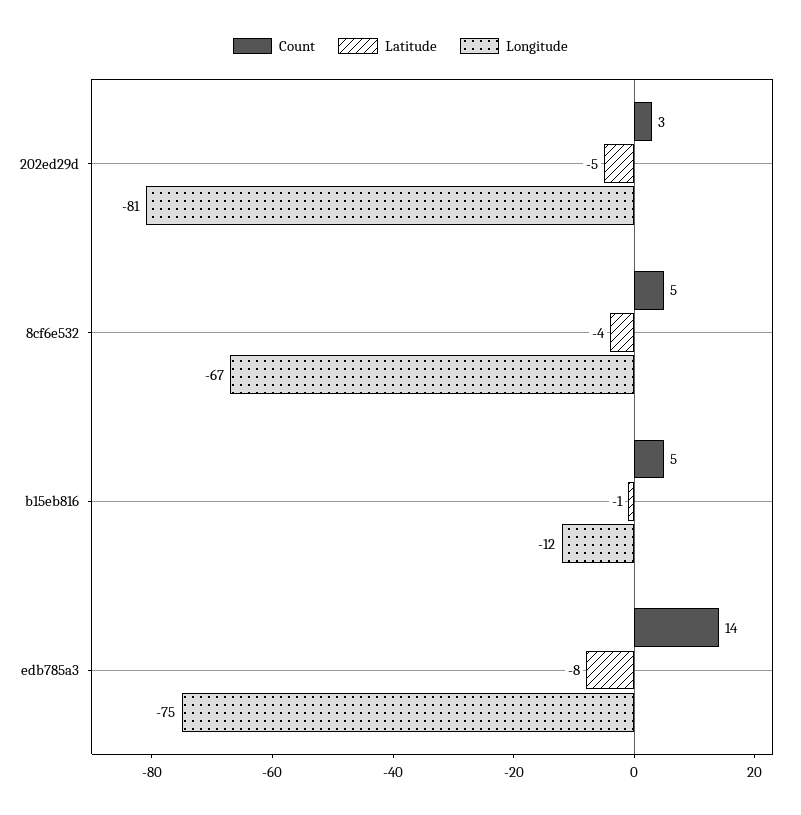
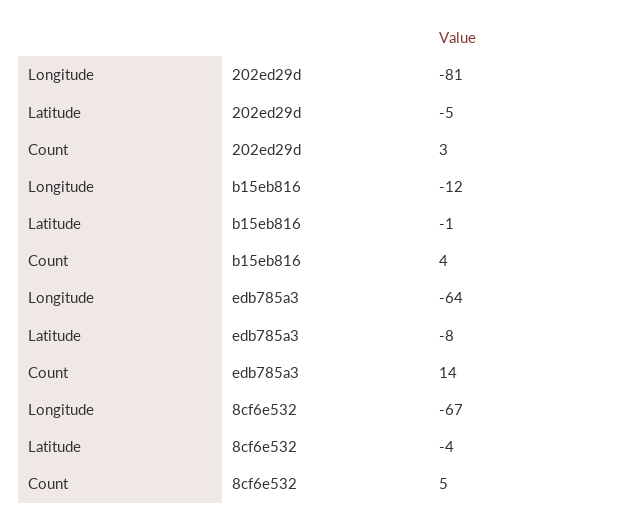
Count, b15eb816: 5 -> 4
Longitude, edb785a3: -75 -> -64

